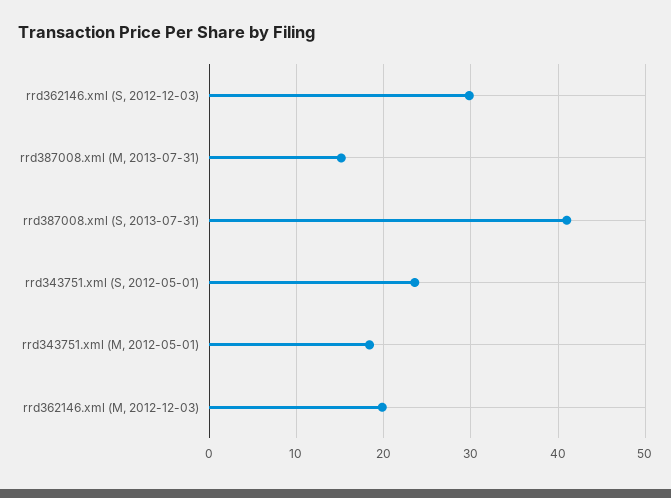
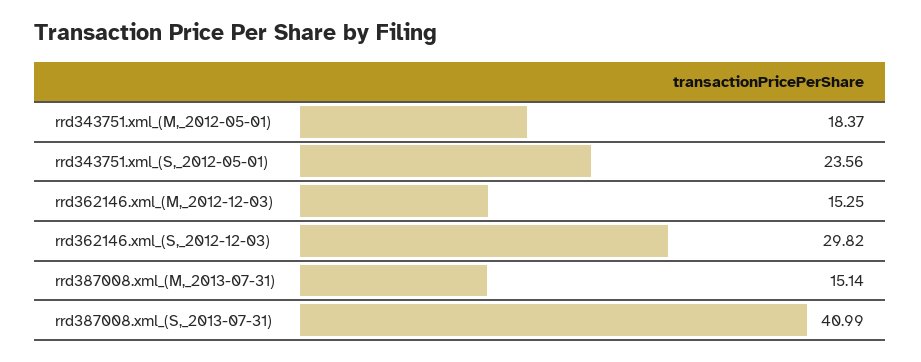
rrd362146.xml (M, 2012-12-03): 20 -> 15.25

